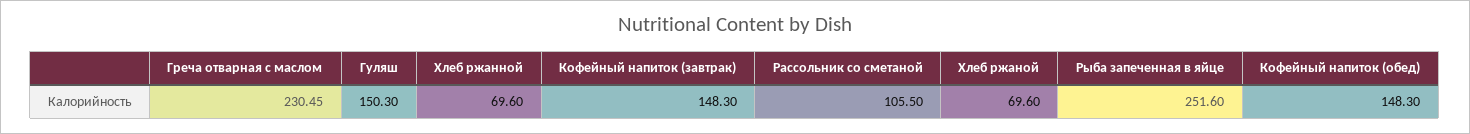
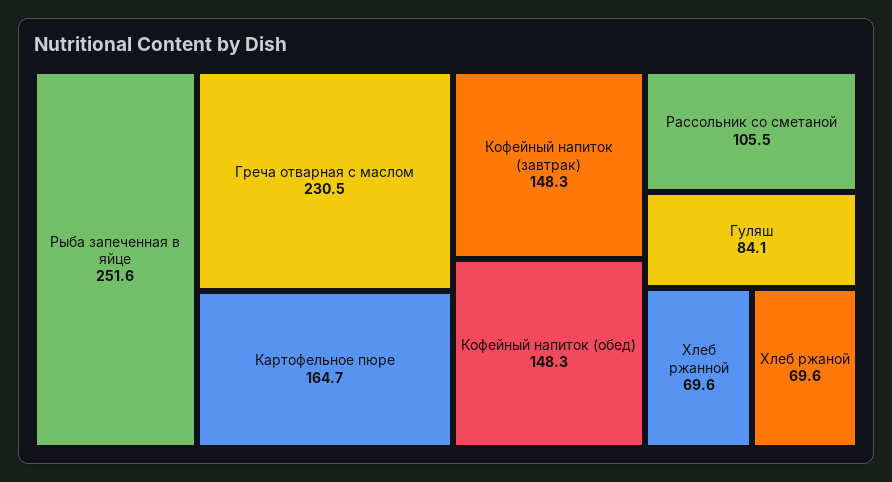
Гуляш: 150.3 -> 84.1
Картофельное пюре: none -> 164.7

